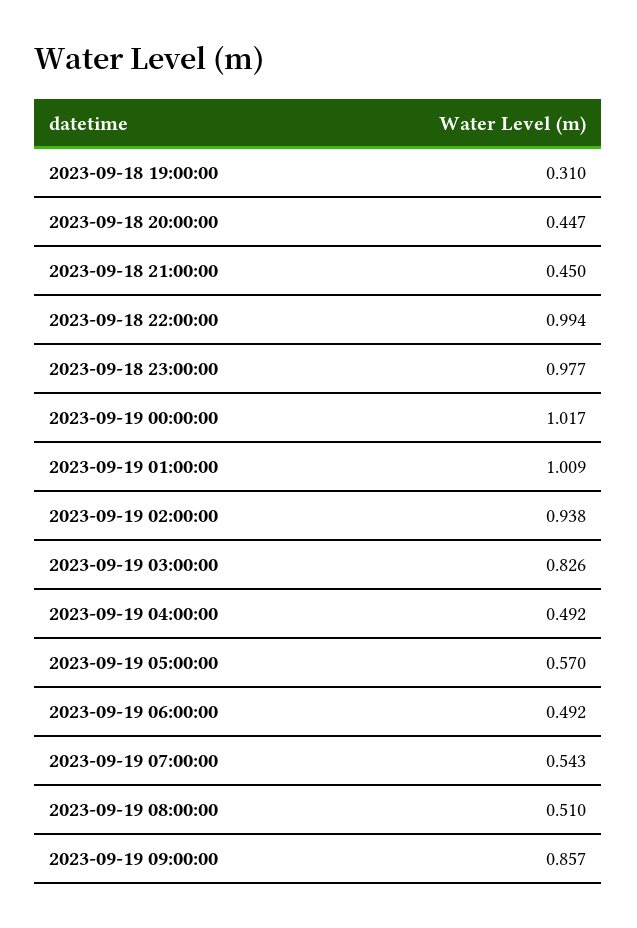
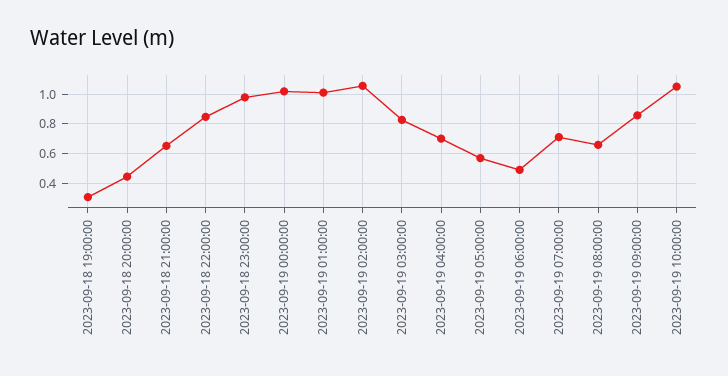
2023-09-18 21:00:00: 0.45 -> 0.65
2023-09-18 22:00:00: 0.994 -> 0.85
2023-09-19 02:00:00: 0.938 -> 1.05
2023-09-19 04:00:00: 0.492 -> 0.7
2023-09-19 07:00:00: 0.543 -> 0.7
2023-09-19 08:00:00: 0.51 -> 0.65
2023-09-19 10:00:00: none -> 1.05

